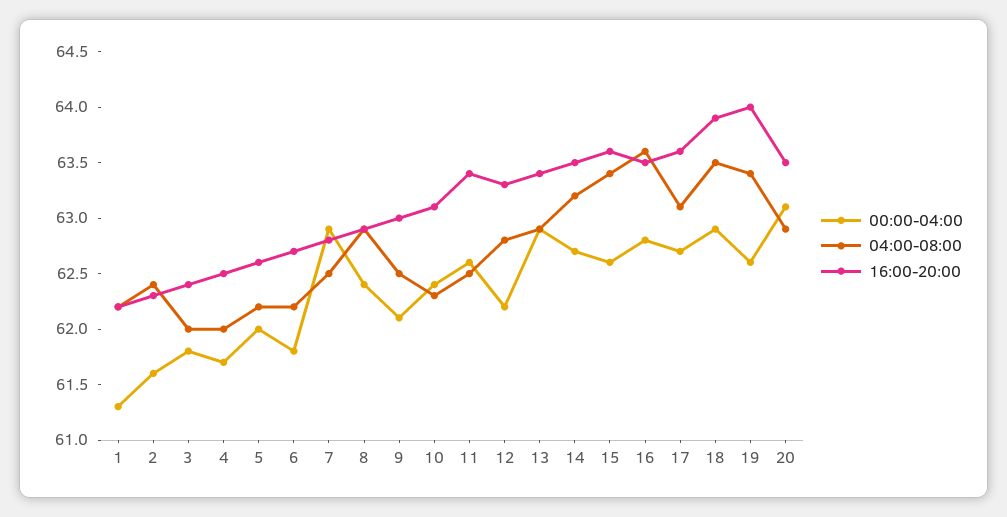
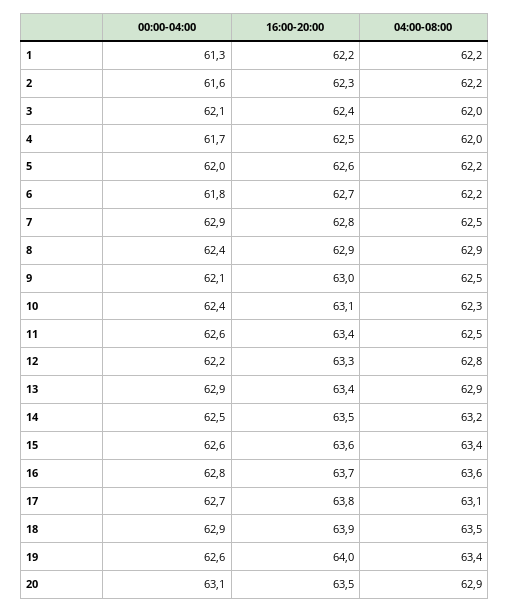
04:00-08:00, 2: 62.4 -> 62.2
00:00-04:00, 3: 61.8 -> 62.1
00:00-04:00, 14: 62.7 -> 62.5
16:00-20:00, 16: 63.5 -> 63.7
16:00-20:00, 17: 63.6 -> 63.8

